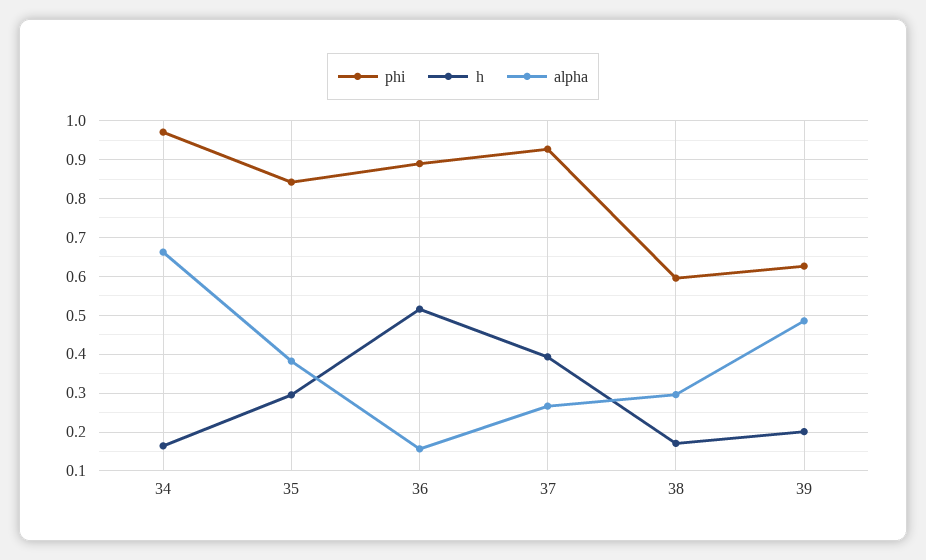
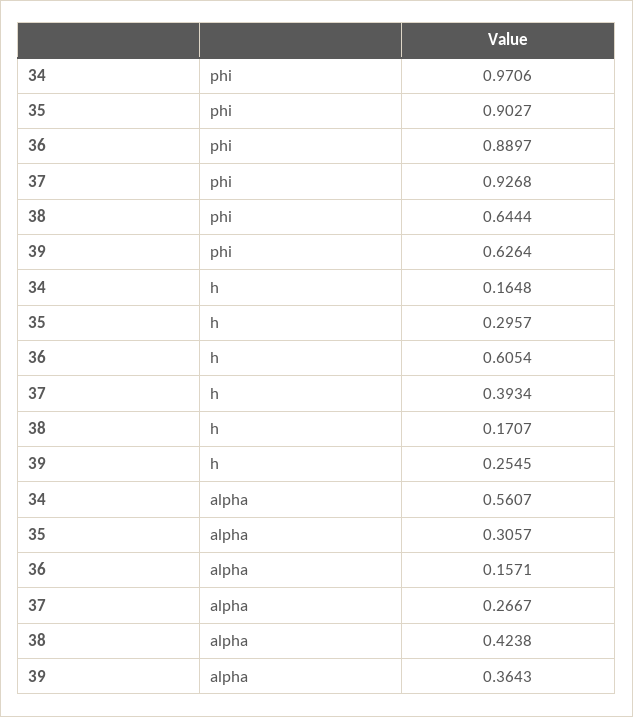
alpha, 34: 0.66 -> 0.5607
phi, 35: 0.84 -> 0.9027
alpha, 35: 0.38 -> 0.3057
h, 36: 0.52 -> 0.6054
phi, 38: 0.6 -> 0.6444
alpha, 38: 0.3 -> 0.4238
h, 39: 0.2 -> 0.2545
alpha, 39: 0.48 -> 0.3643

